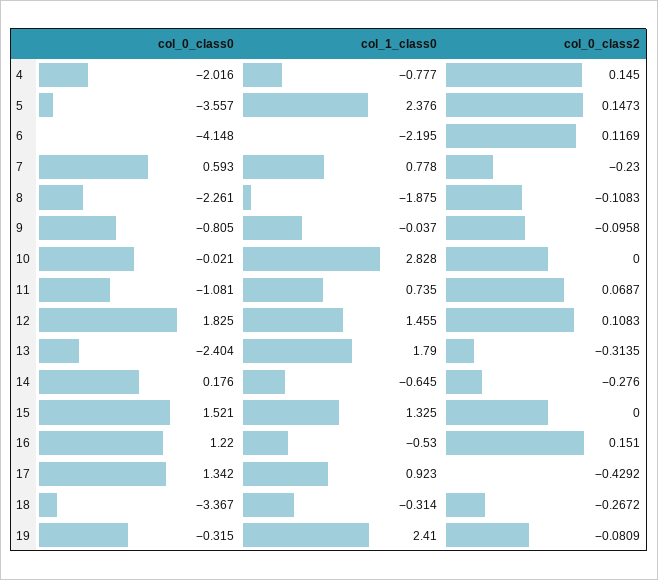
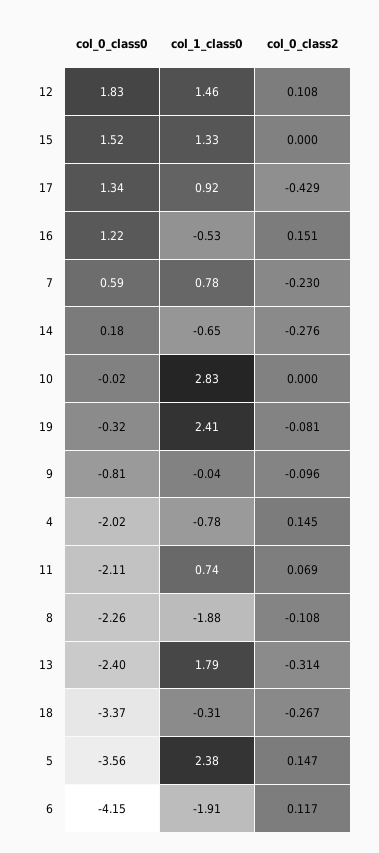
col_1_class0, 6: -2.195 -> -1.91
col_0_class0, 11: -1.081 -> -2.11

